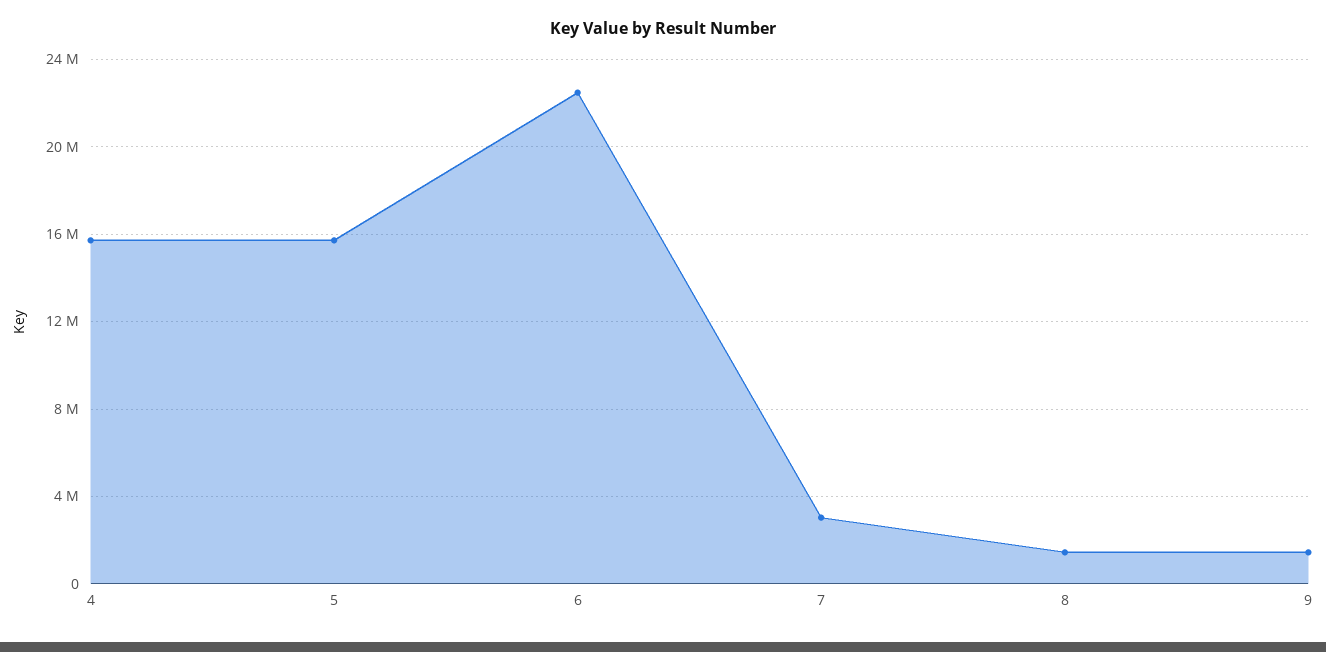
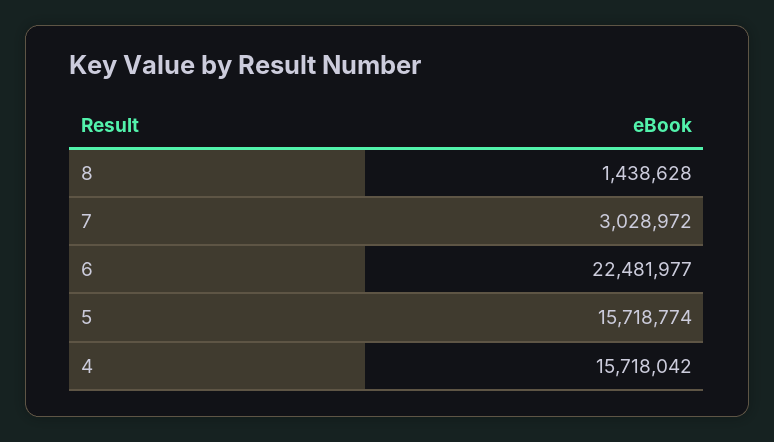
9: 1500000 -> none

